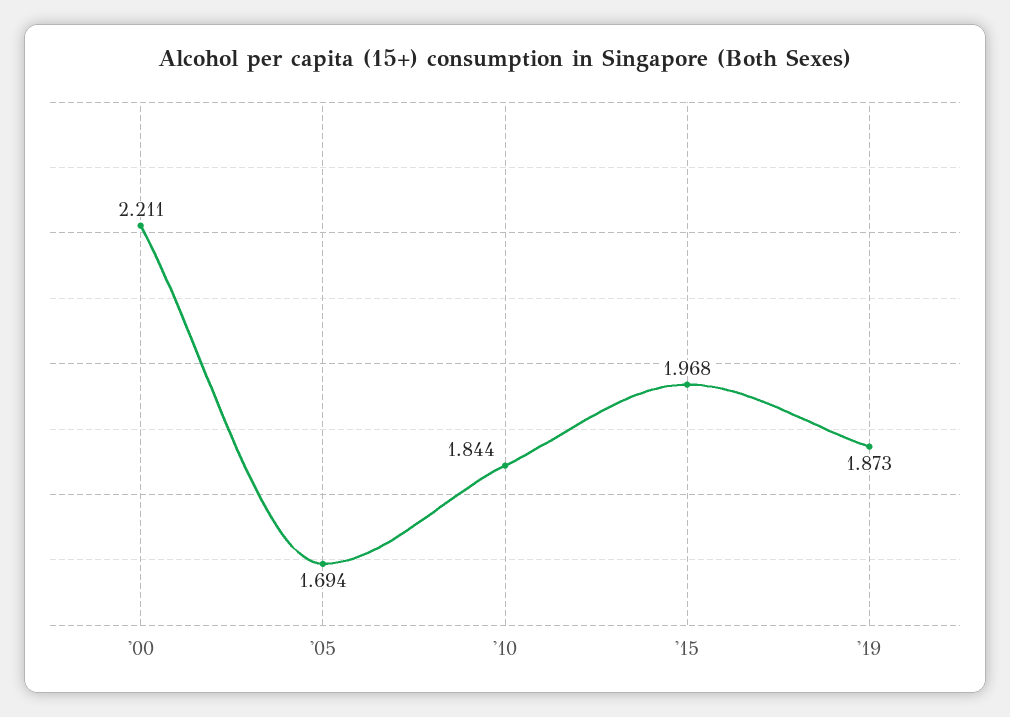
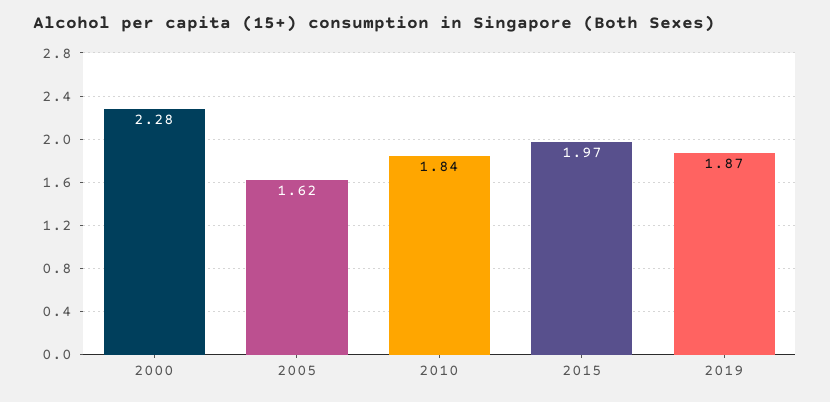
'00: 2.211 -> 2.28
'05: 1.694 -> 1.62

